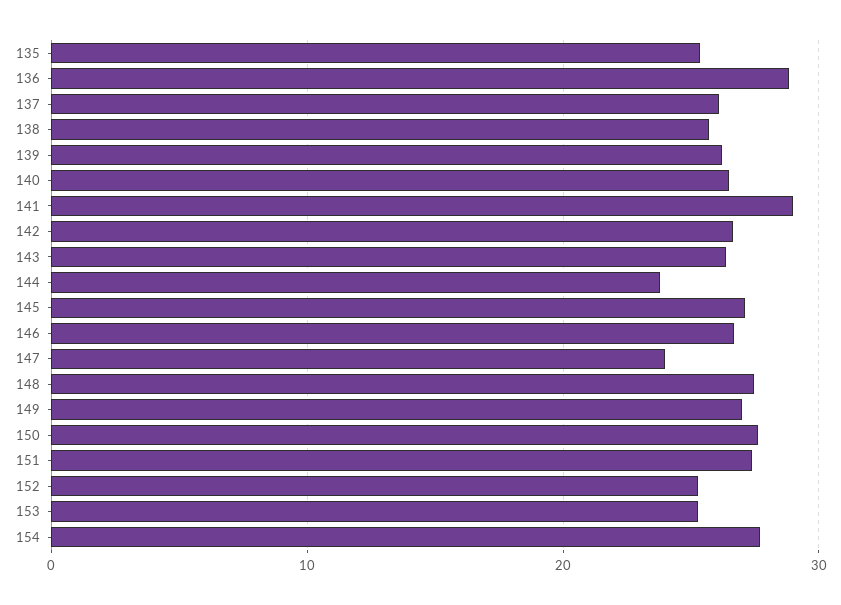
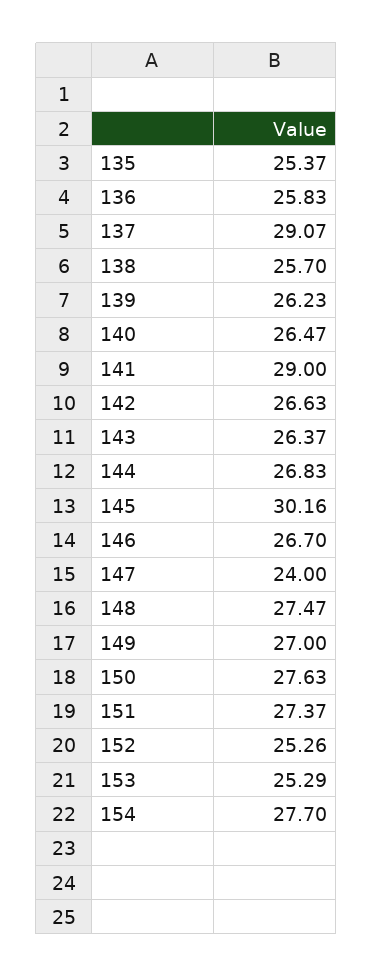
136: 29 -> 25.83
137: 26 -> 29.07
144: 24 -> 26.83
145: 27 -> 30.16

